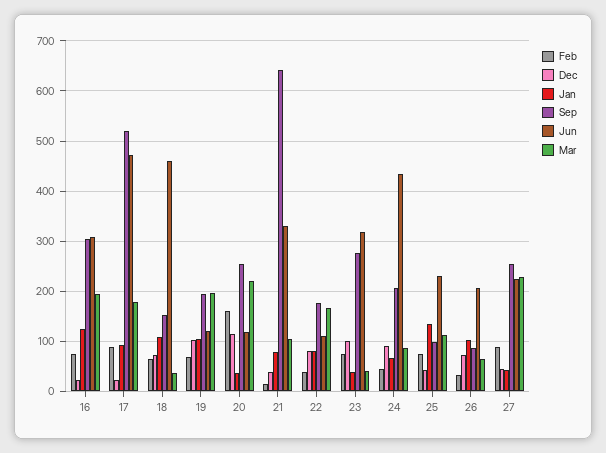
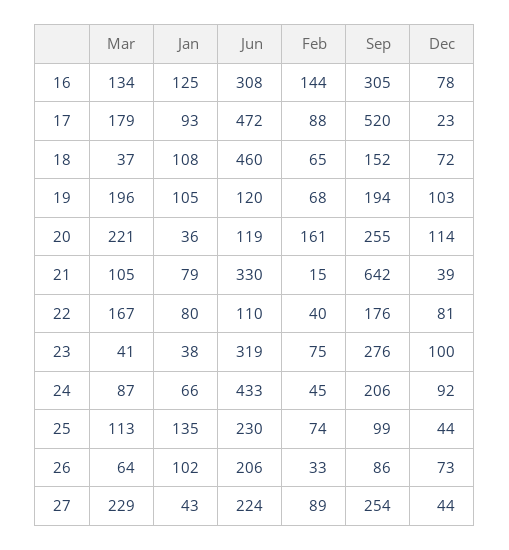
Feb, 16: 80 -> 144
Dec, 16: 20 -> 78
Mar, 16: 200 -> 134

